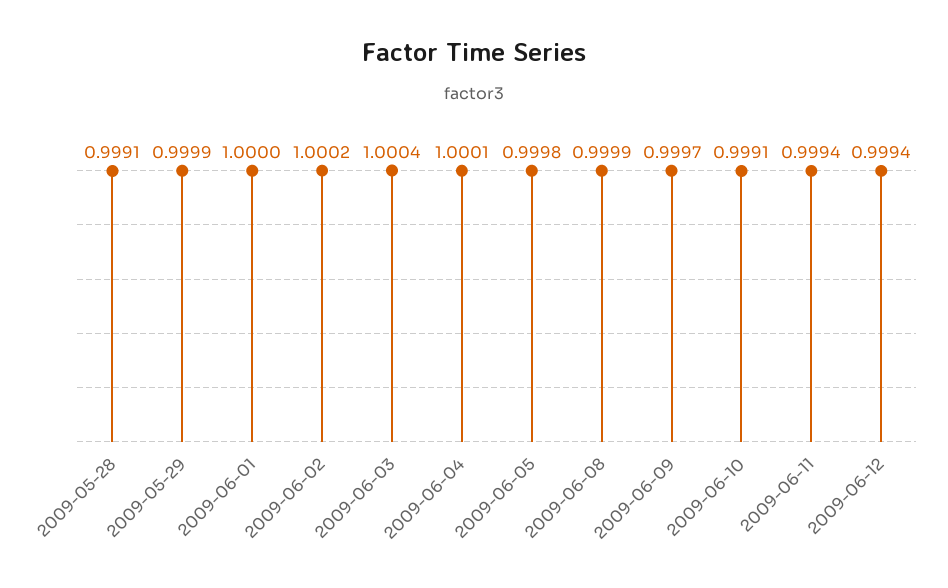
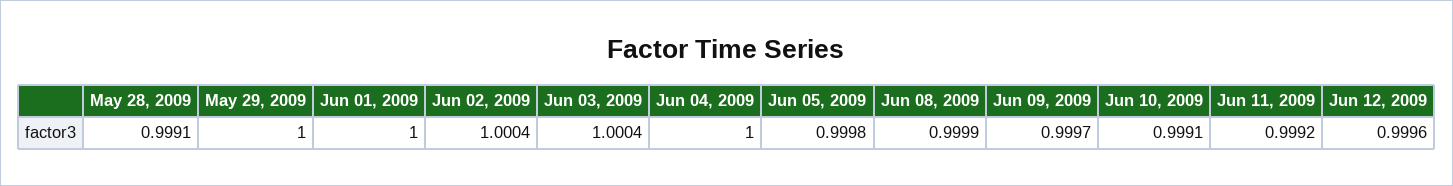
2009-05-29: 0.9999 -> 1
2009-06-02: 1.0002 -> 1.0004
2009-06-04: 1.0001 -> 1
2009-06-11: 0.9994 -> 0.9992
2009-06-12: 0.9994 -> 0.9996

